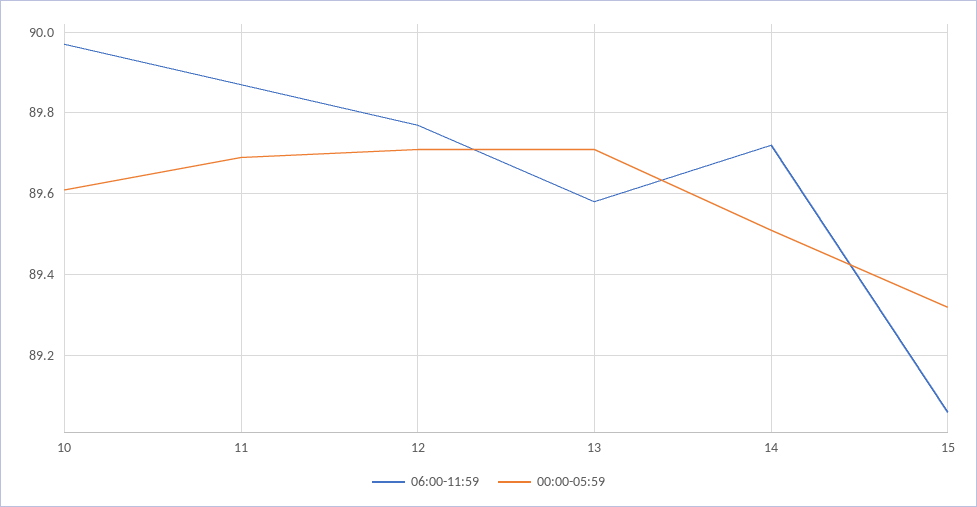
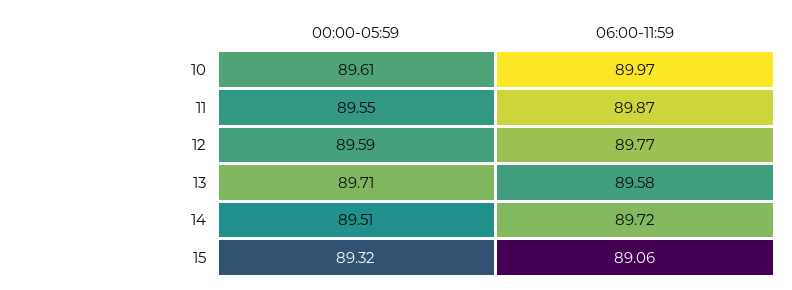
00:00-05:59, 11: 89.7 -> 89.55
00:00-05:59, 12: 89.7 -> 89.59

